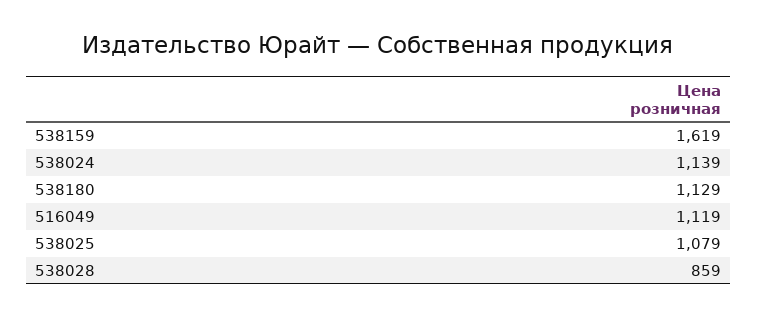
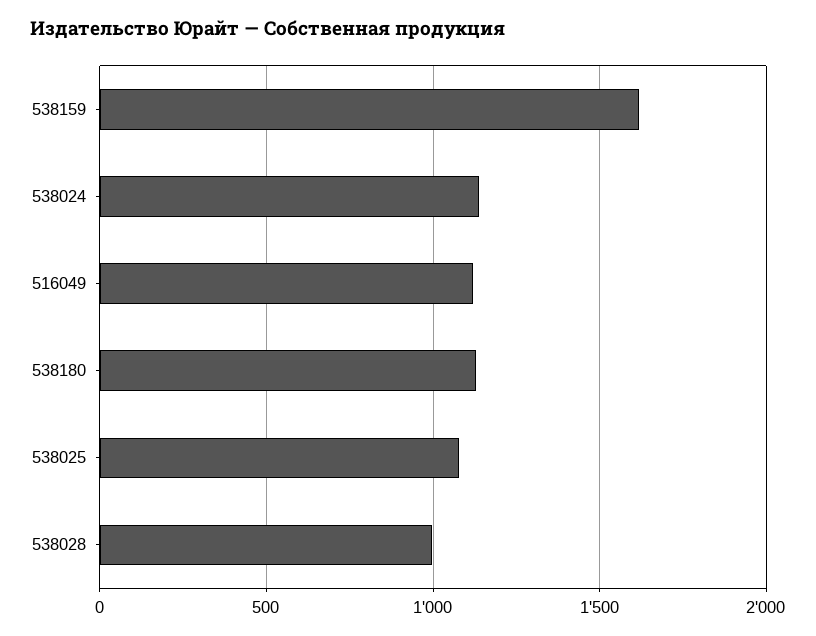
538028: 859 -> 1000

